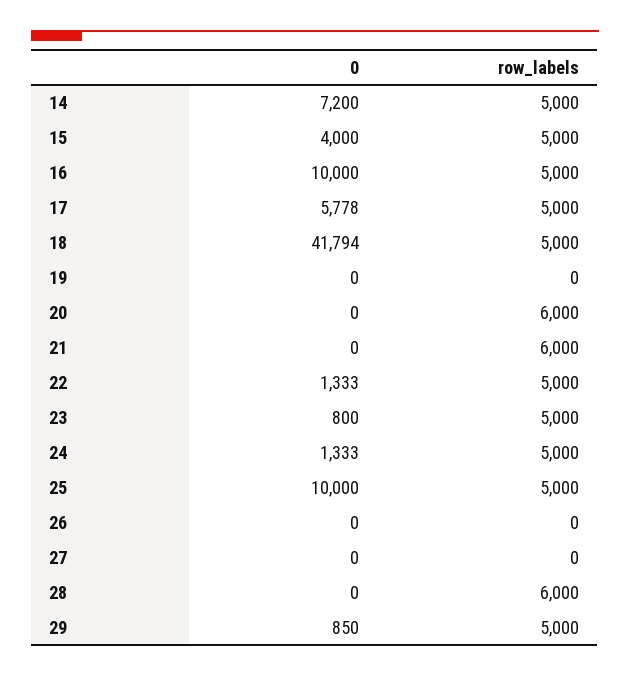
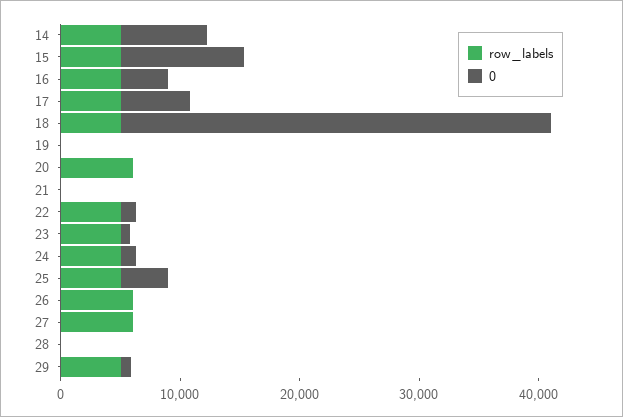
0, 15: 4000 -> 10000
0, 16: 10000 -> 4000
0, 18: 41794 -> 36000
row_labels, 21: 6000 -> 0
0, 25: 10000 -> 4000
row_labels, 26: 0 -> 6000
row_labels, 27: 0 -> 6000
row_labels, 28: 6000 -> 0

